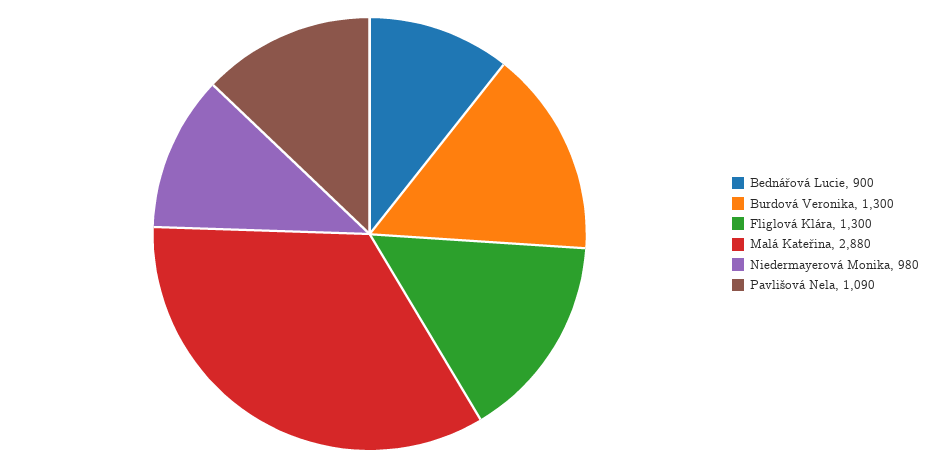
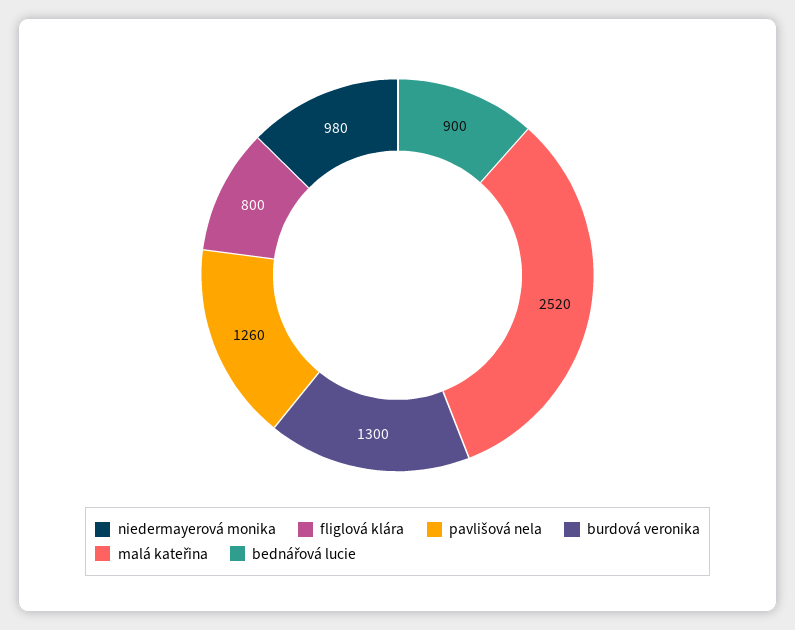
Fliglová Klára: 1300 -> 800
Malá Kateřina: 2880 -> 2520
Pavlišová Nela: 1090 -> 1260

